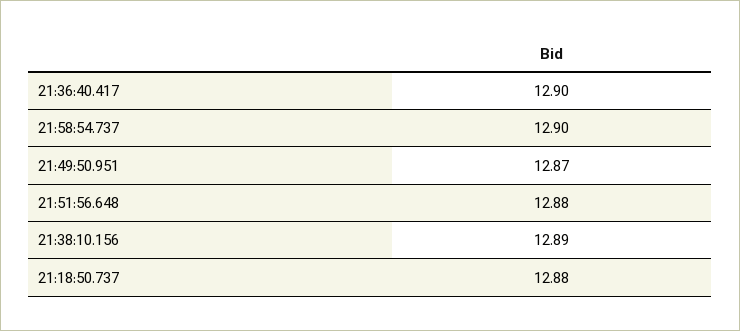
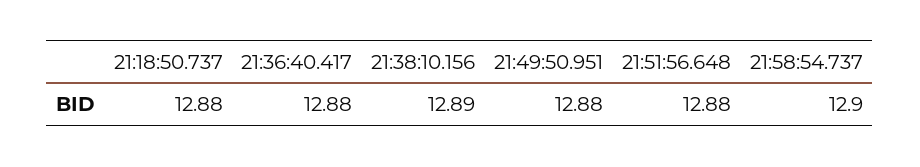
21:36:40.417: 12.9 -> 12.88
21:49:50.951: 12.87 -> 12.88

